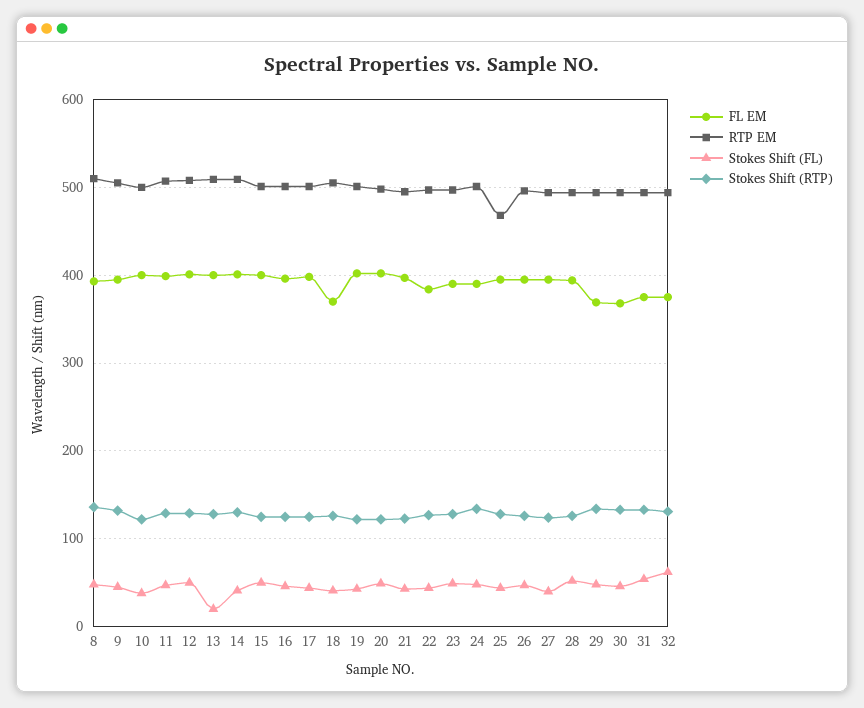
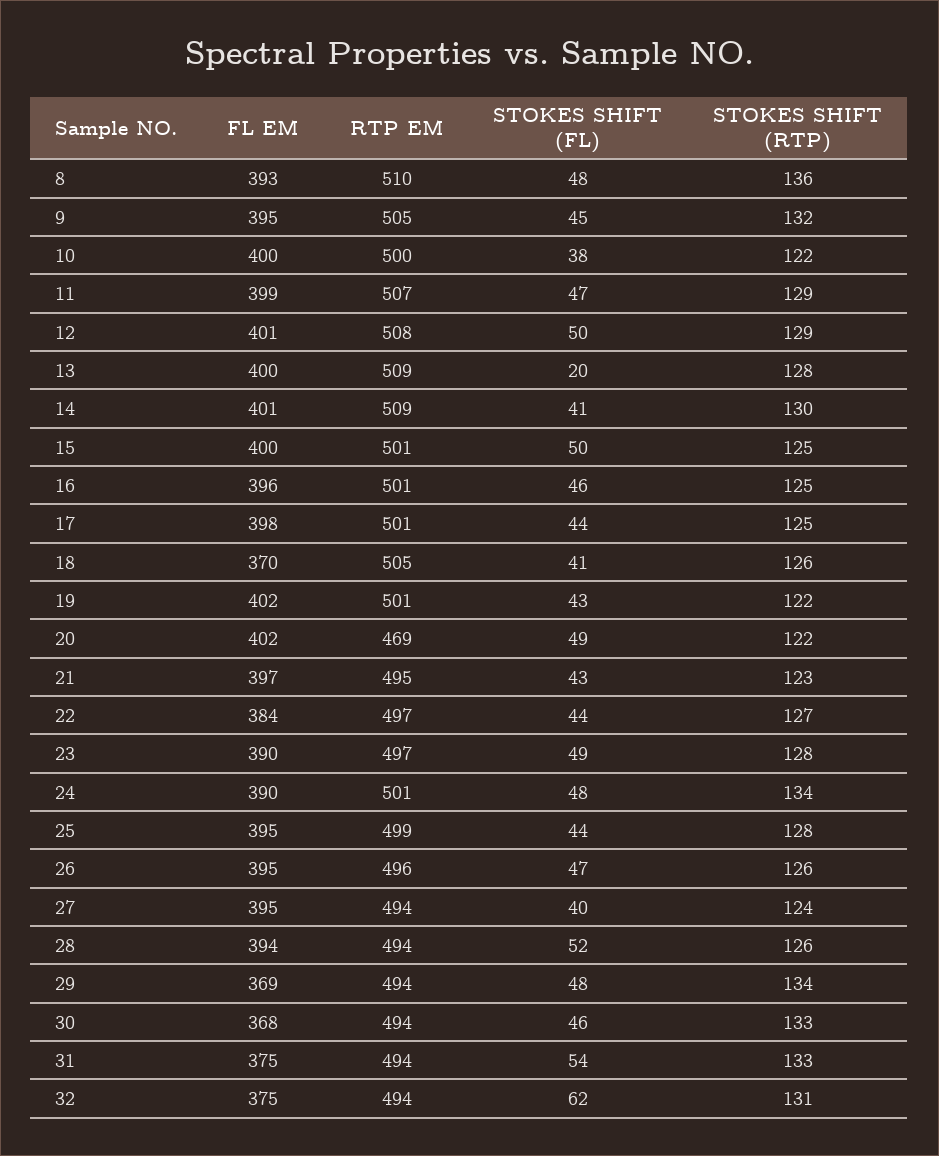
RTP EM, 20: 500 -> 469
RTP EM, 25: 470 -> 499

